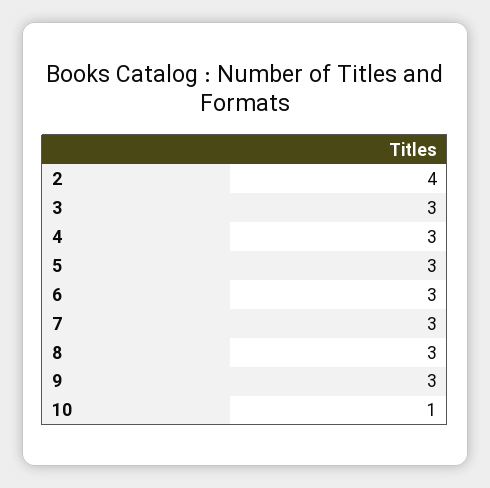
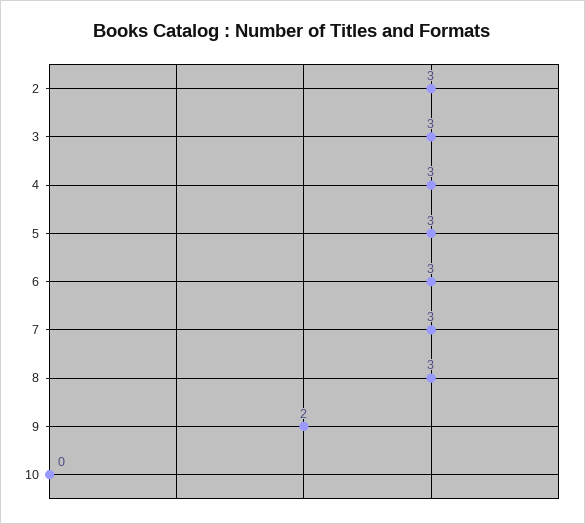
2: 4 -> 3
9: 3 -> 2
10: 1 -> 0

